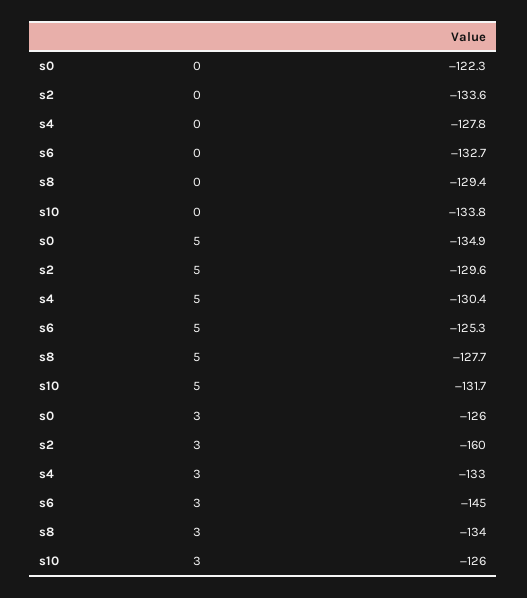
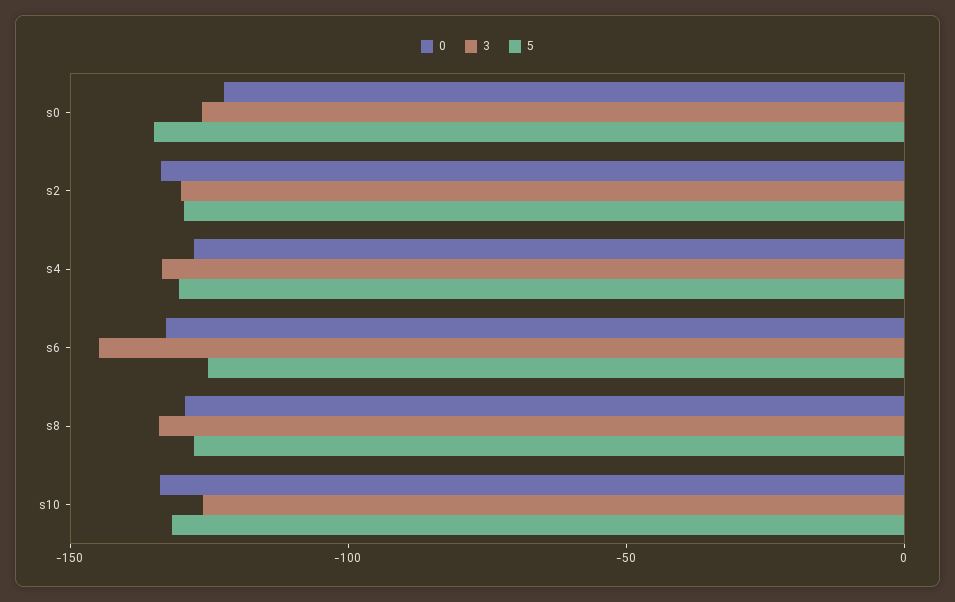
3, s2: -160 -> -130

